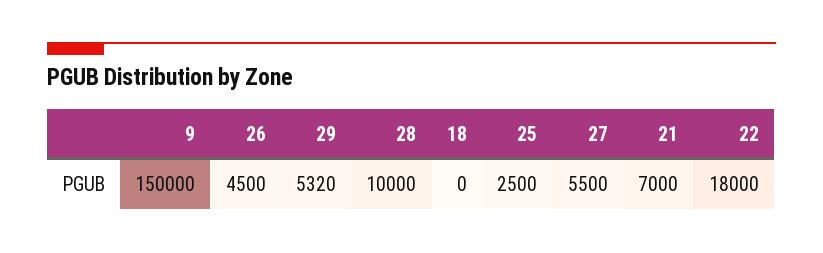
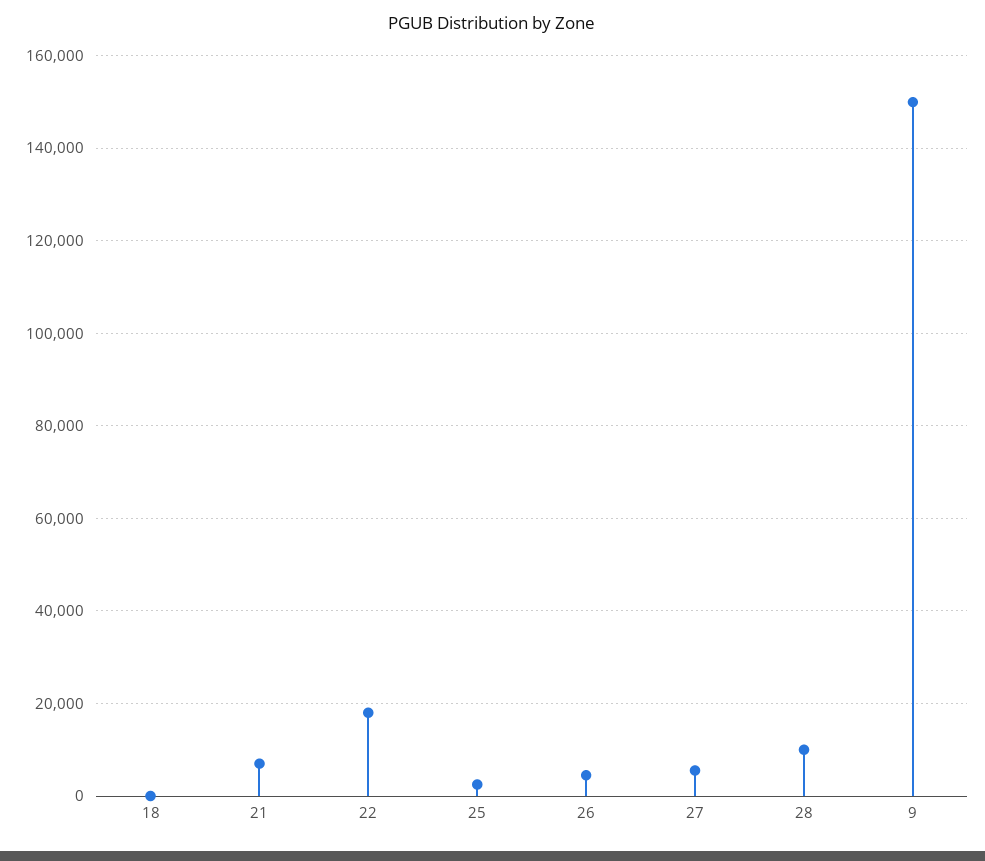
29: 5320 -> none

